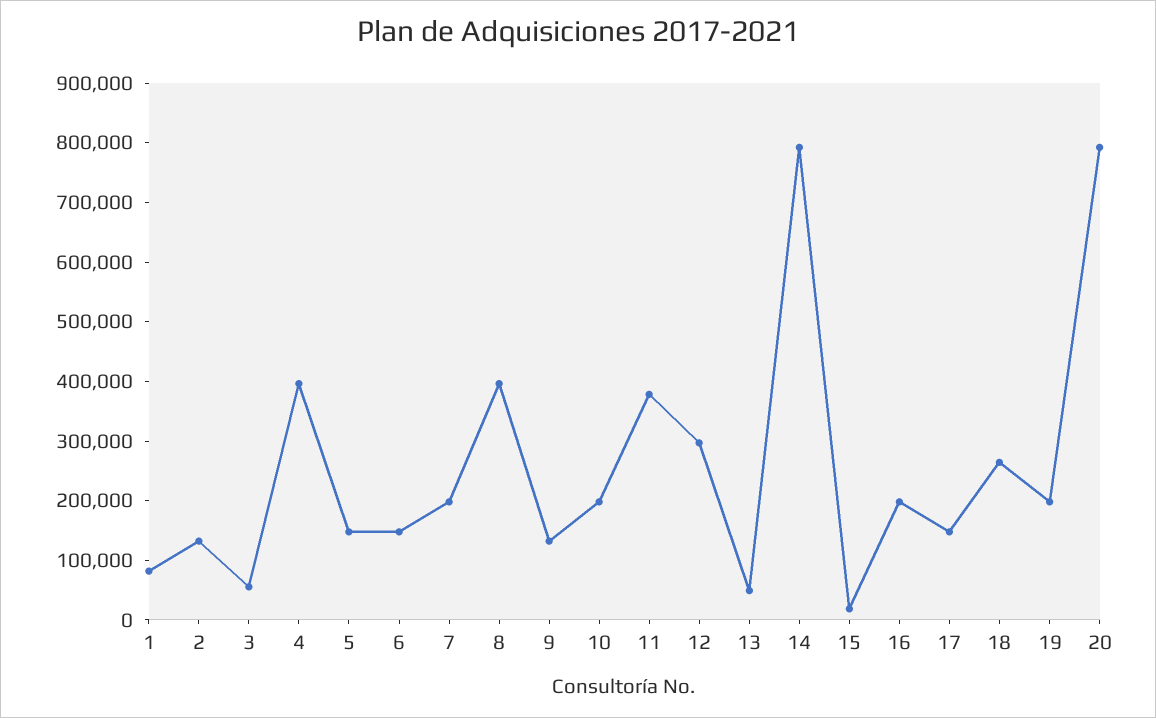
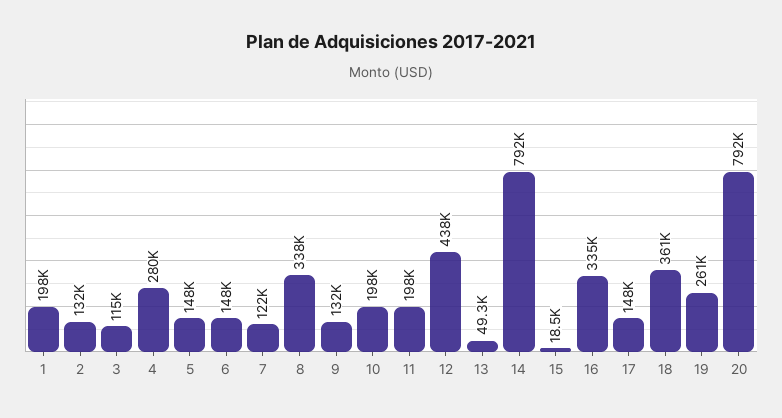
1: 80000 -> 198000
3: 60000 -> 115000
4: 400000 -> 280000
7: 200000 -> 122000
8: 400000 -> 338000
11: 380000 -> 198000
12: 300000 -> 438000
16: 200000 -> 335000
18: 260000 -> 361000
19: 200000 -> 261000

